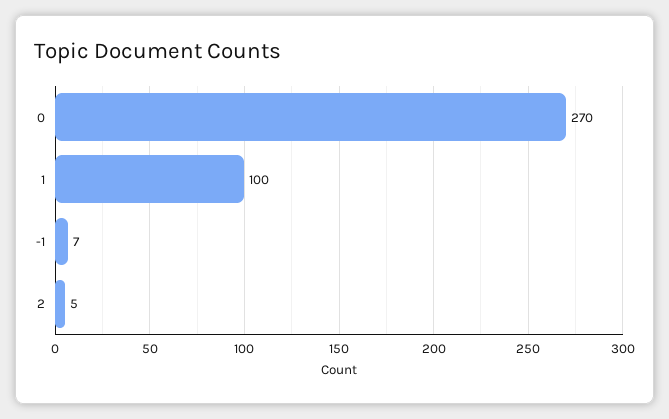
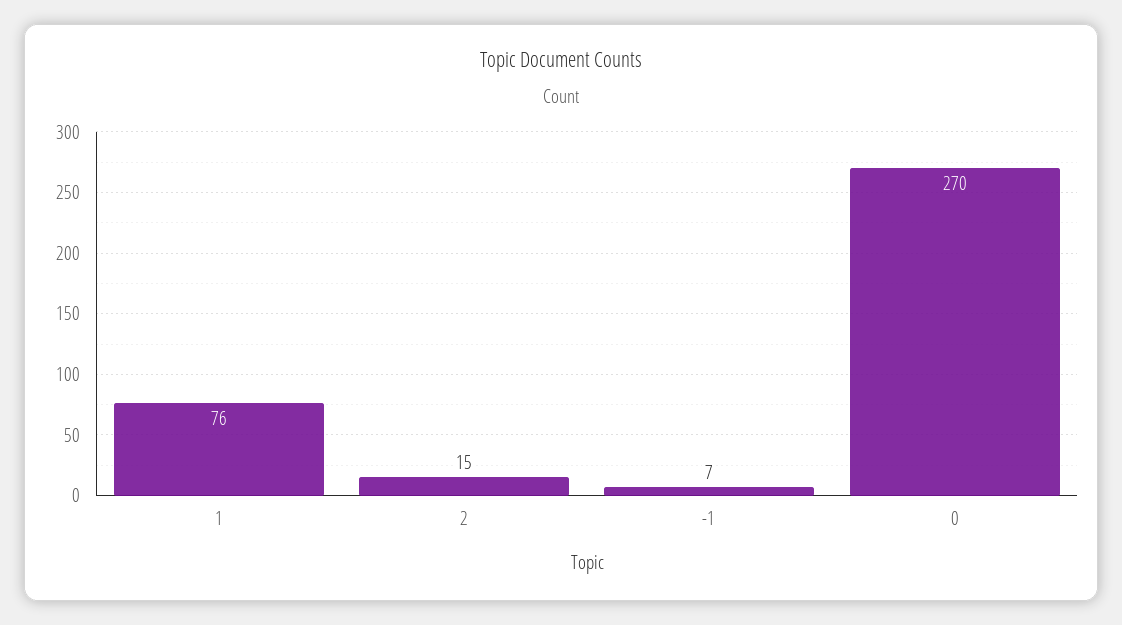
1: 100 -> 76
2: 5 -> 15

